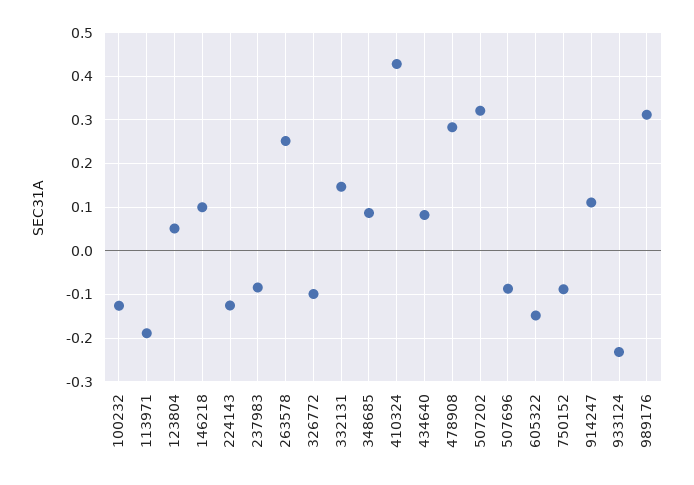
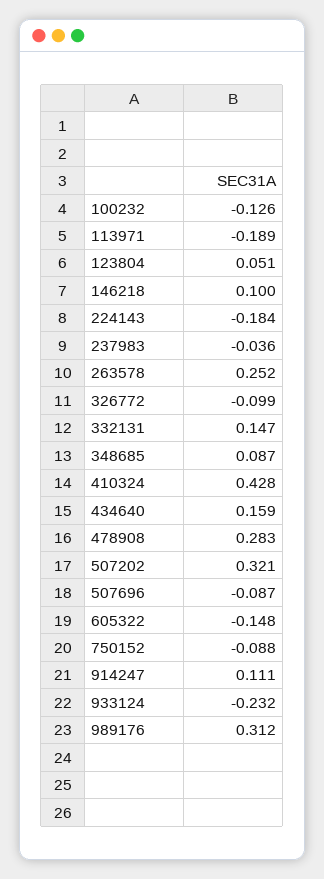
224143: -0.12 -> -0.184
237983: -0.08 -> -0.036
434640: 0.08 -> 0.159

